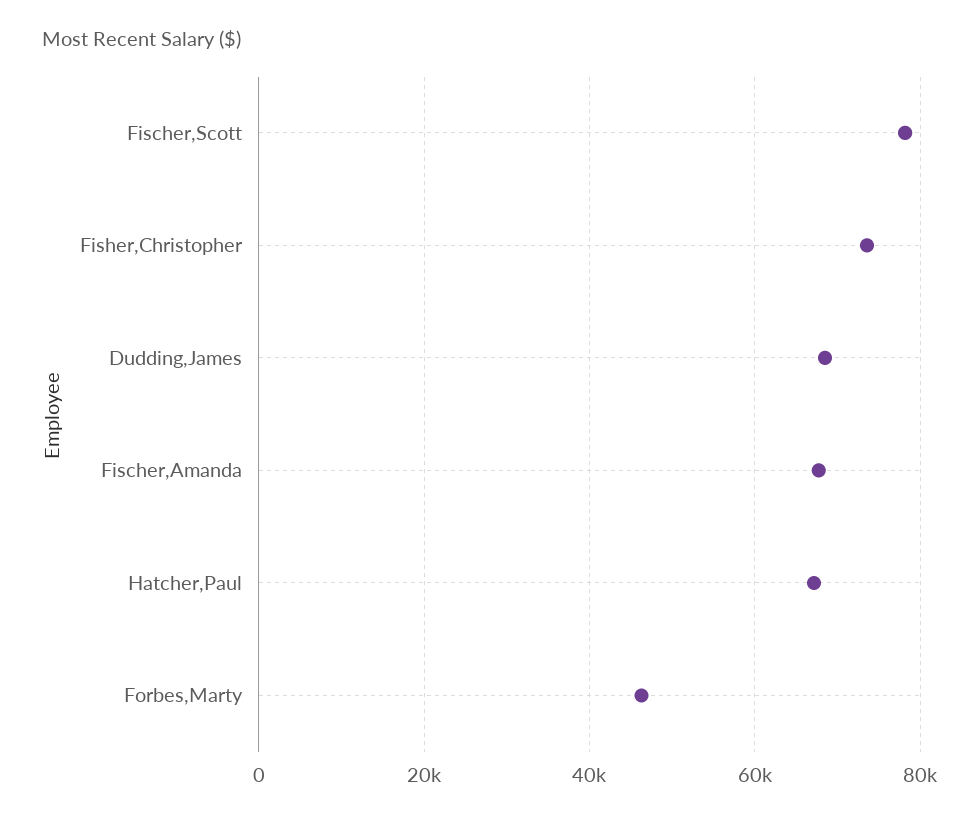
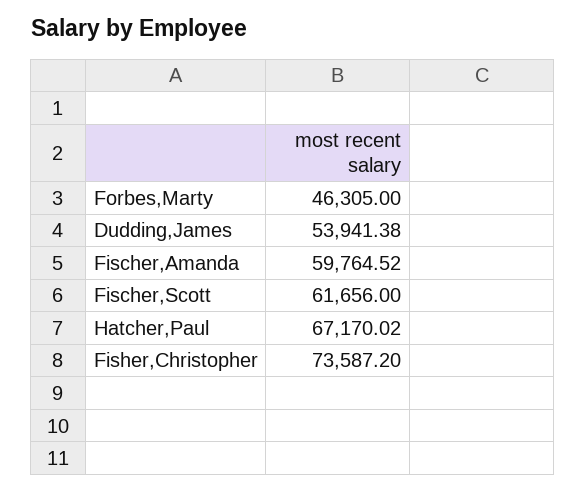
Fischer,Scott: 78000 -> 61656
Dudding,James: 68000 -> 53941.38
Fischer,Amanda: 68000 -> 59764.52

